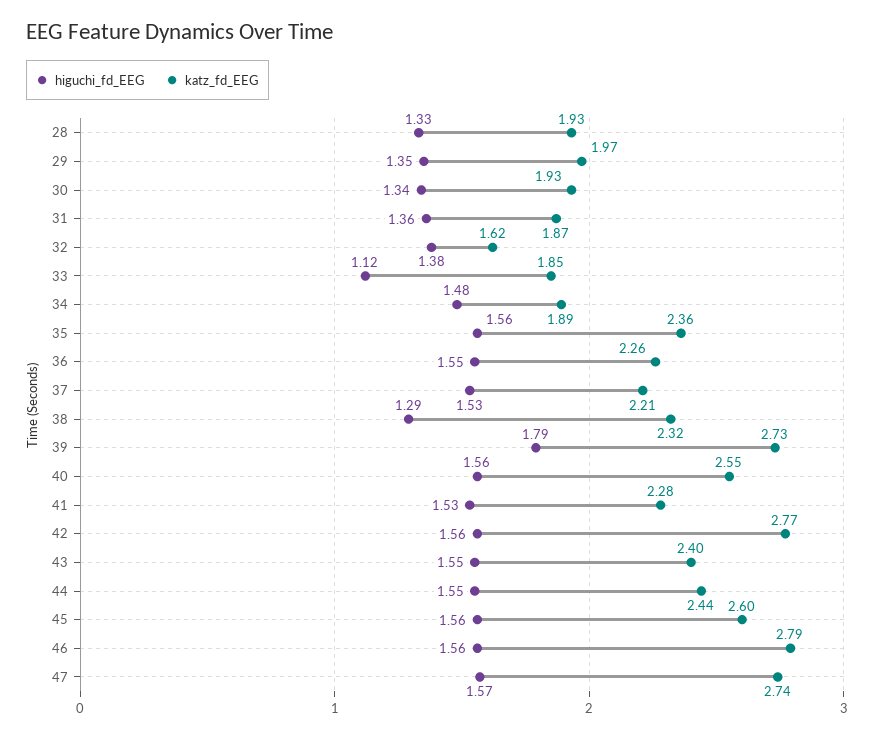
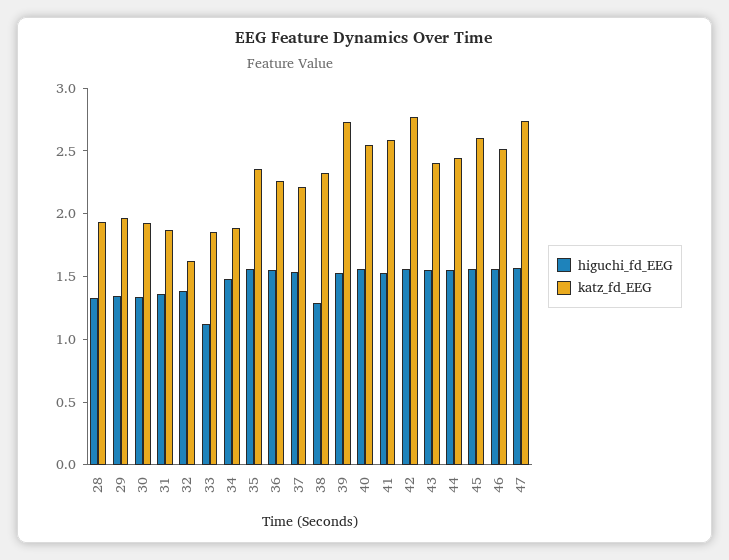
higuchi_fd_EEG, 39: 1.79 -> 1.5
katz_fd_EEG, 41: 2.28 -> 2.6
katz_fd_EEG, 46: 2.79 -> 2.5

